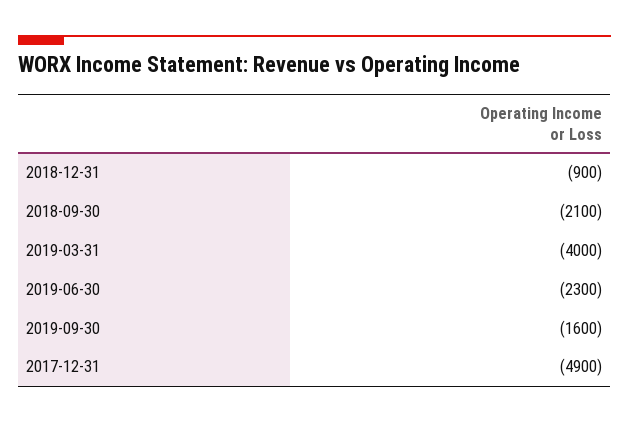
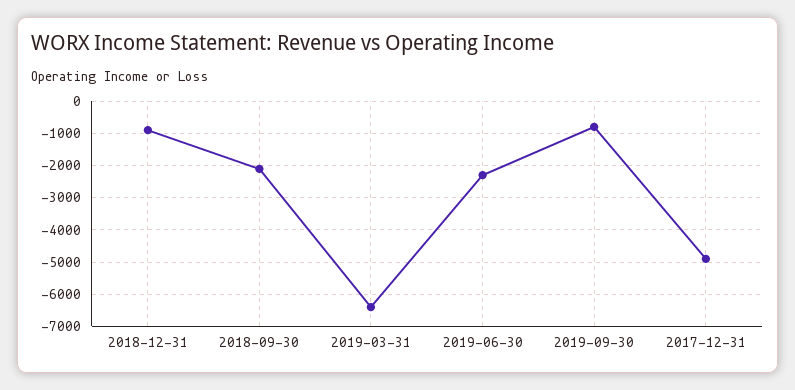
2019-03-31: -4000 -> -6400
2019-09-30: -1600 -> -800

